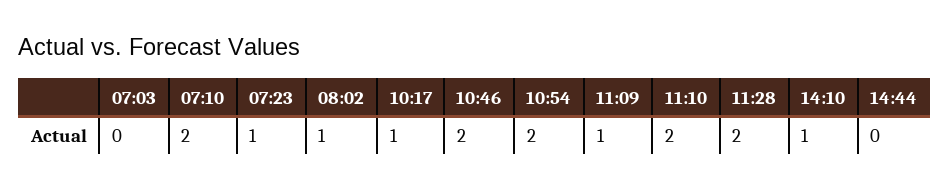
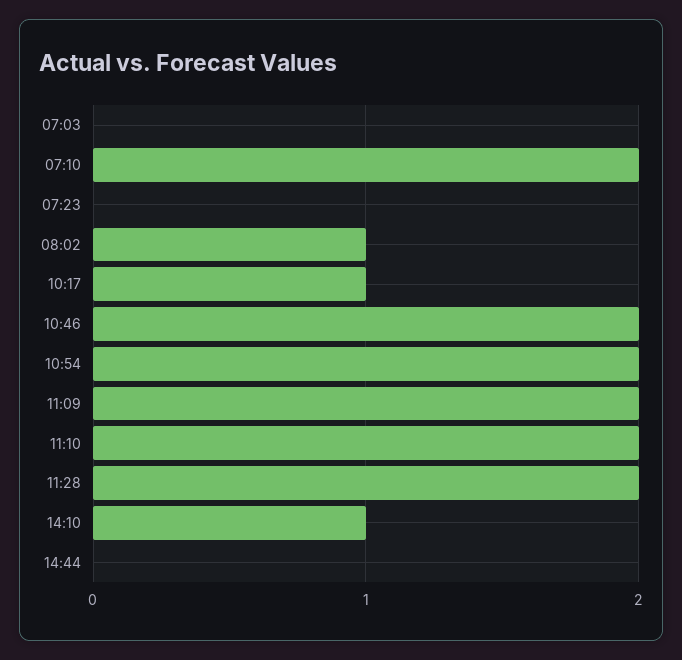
07:23: 1 -> 0
11:09: 1 -> 2

